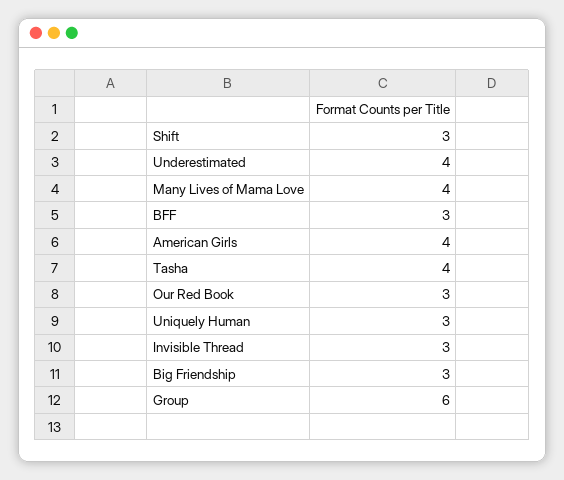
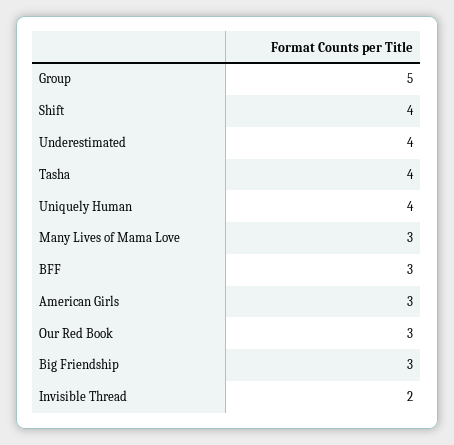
Shift: 3 -> 4
Many Lives of Mama Love: 4 -> 3
American Girls: 4 -> 3
Uniquely Human: 3 -> 4
Invisible Thread: 3 -> 2
Group: 6 -> 5

